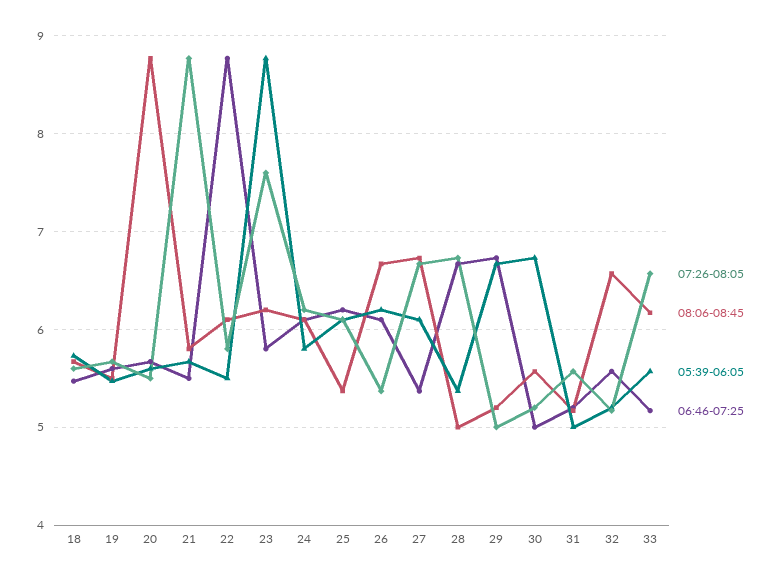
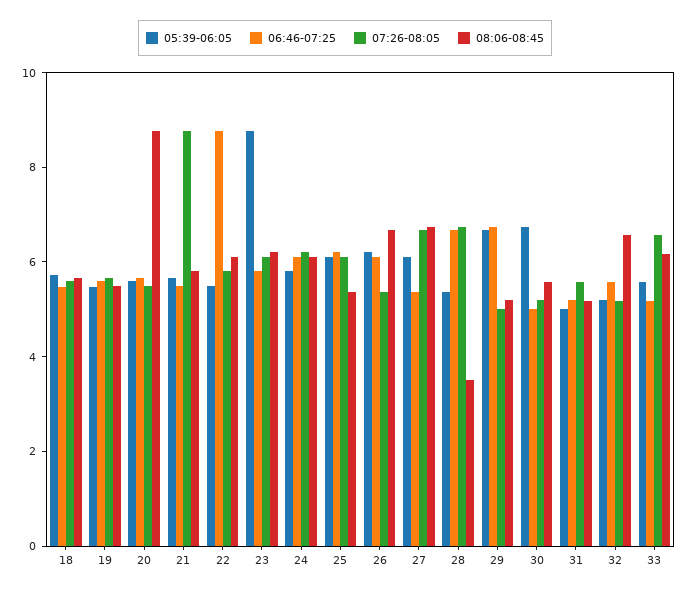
07:26-08:05, 23: 7.6 -> 6
08:06-08:45, 28: 5 -> 3.5

